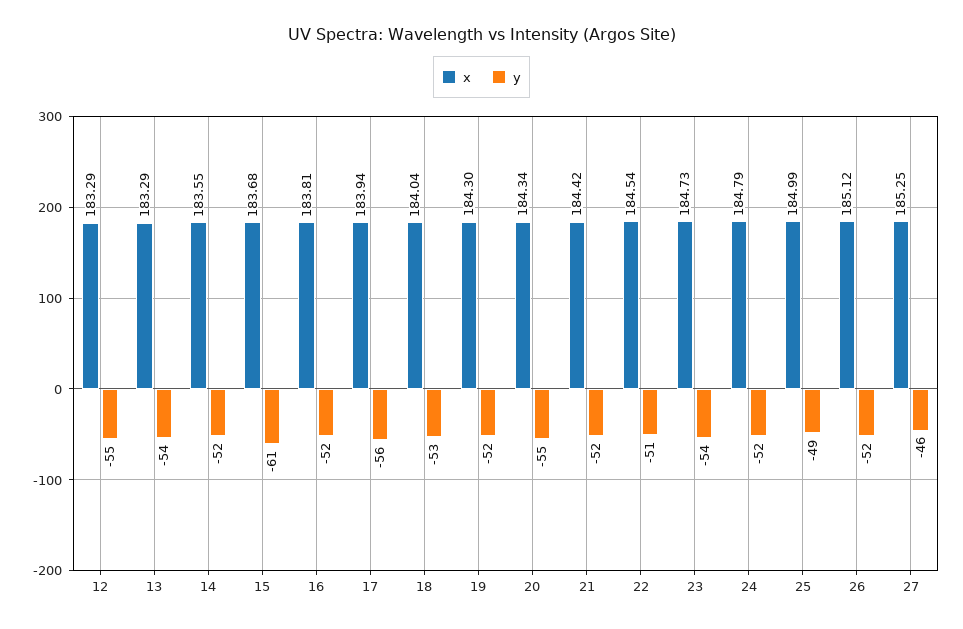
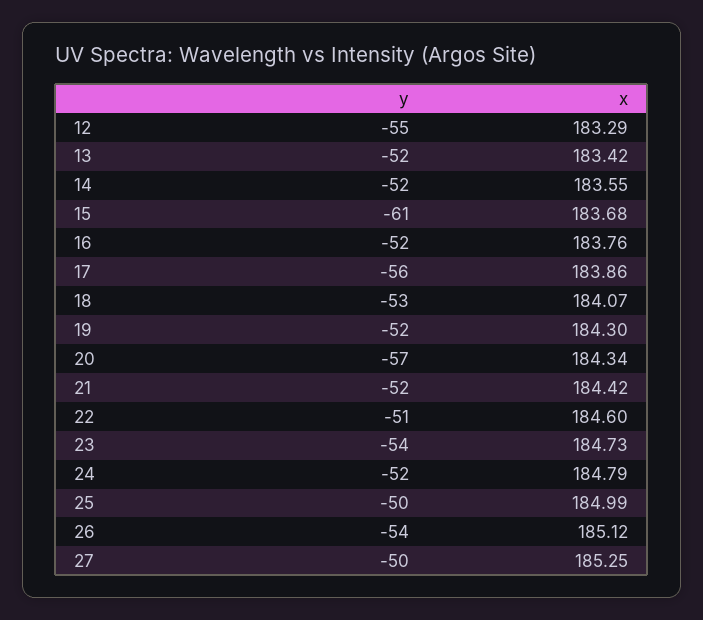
x, 13: 183.29 -> 183.42
y, 13: -54 -> -52
x, 16: 183.81 -> 183.76
x, 17: 183.94 -> 183.86
x, 18: 184.04 -> 184.07
y, 20: -55 -> -57
x, 22: 184.54 -> 184.6
y, 25: -49 -> -50
y, 26: -52 -> -54
y, 27: -46 -> -50

